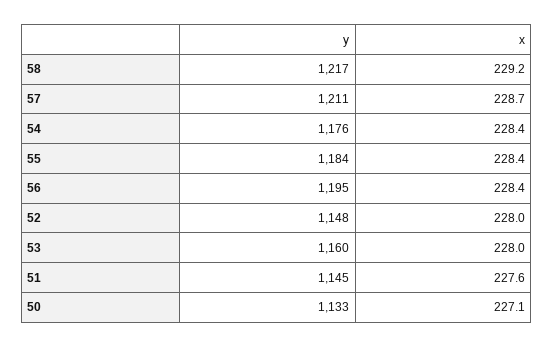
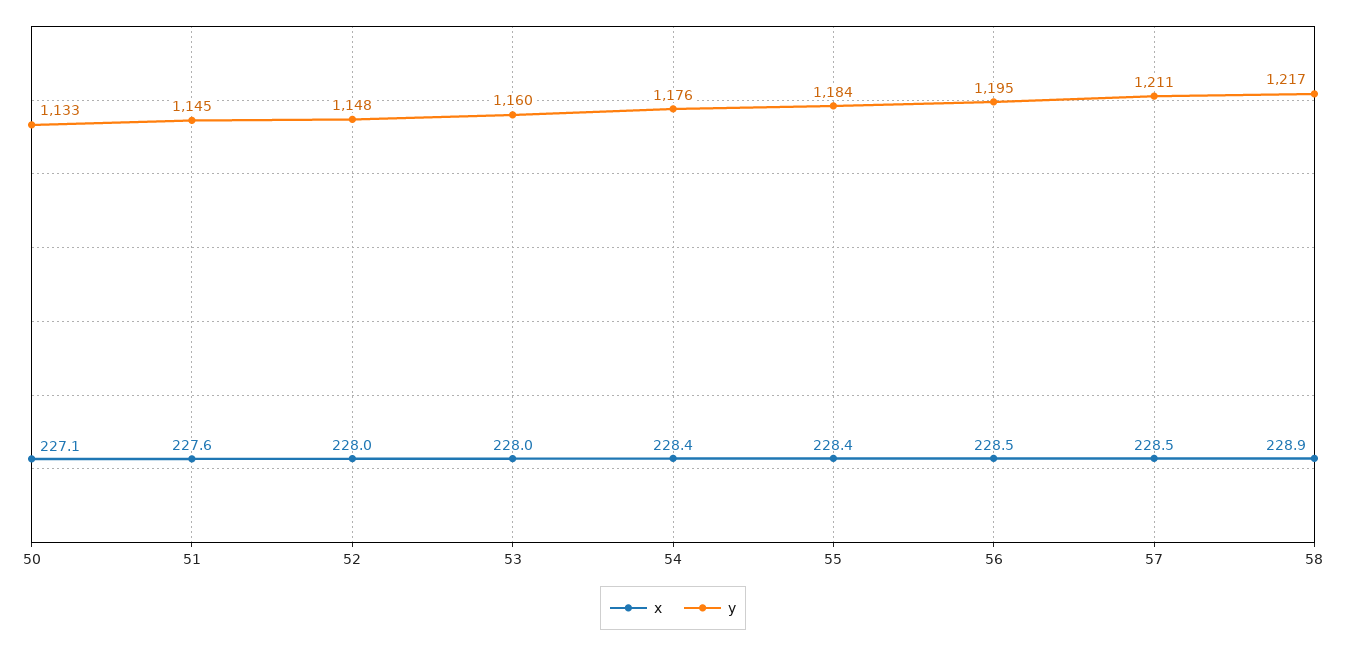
x, 58: 229.2 -> 228.9
x, 57: 228.7 -> 228.5
x, 56: 228.4 -> 228.5

